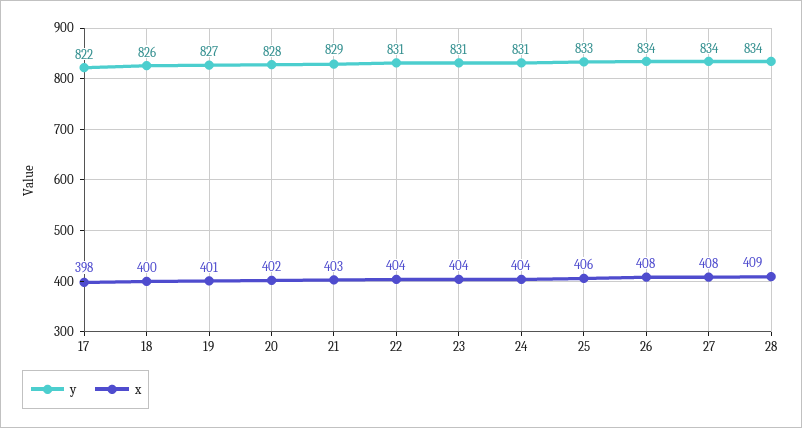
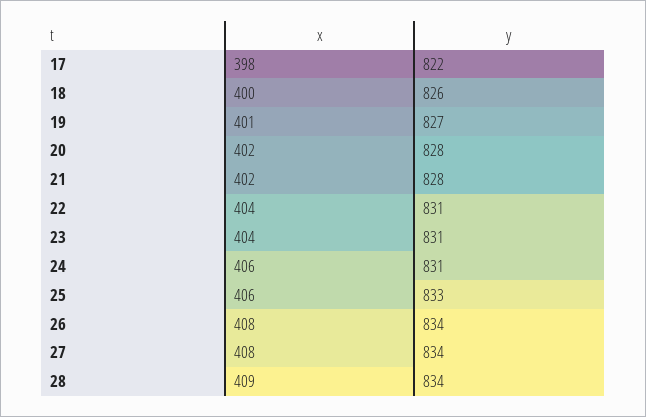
y, 21: 829 -> 828
x, 21: 403 -> 402
x, 24: 404 -> 406

